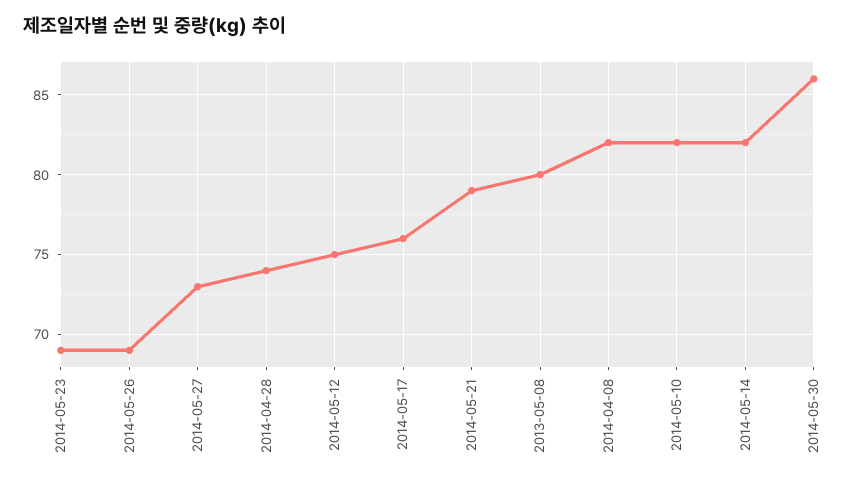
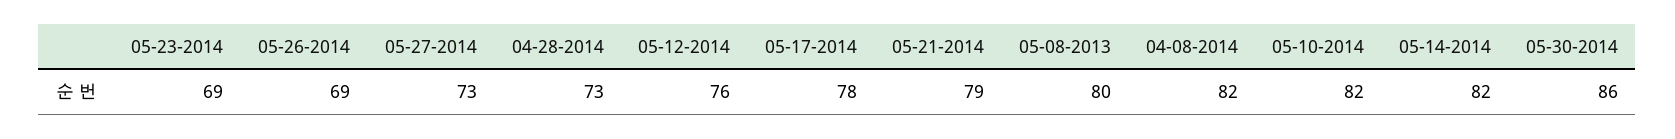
2014-04-28: 74 -> 73
2014-05-12: 75 -> 76
2014-05-17: 76 -> 78

